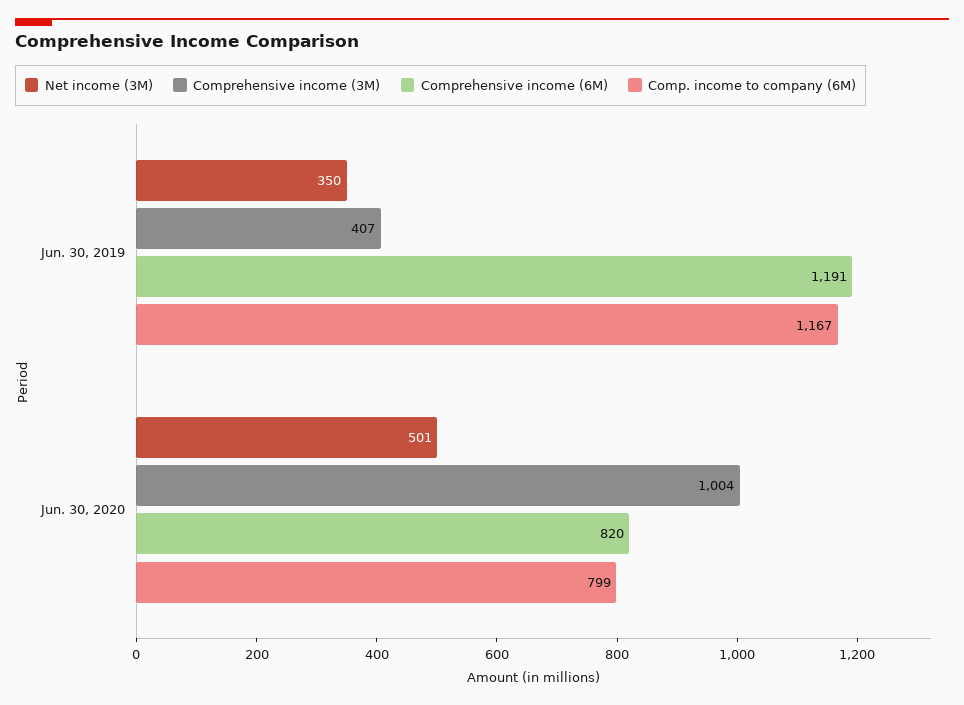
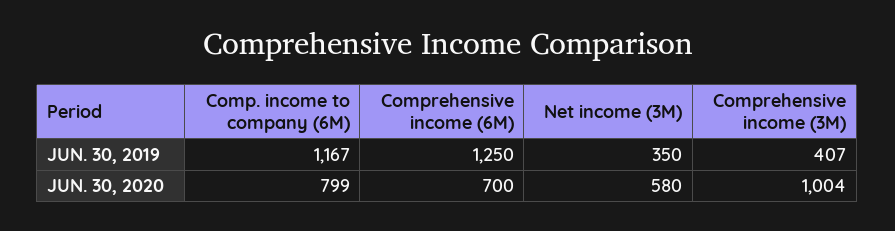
Comprehensive income (6M), Jun. 30, 2019: 1191 -> 1250
Net income (3M), Jun. 30, 2020: 501 -> 580
Comprehensive income (6M), Jun. 30, 2020: 820 -> 700

